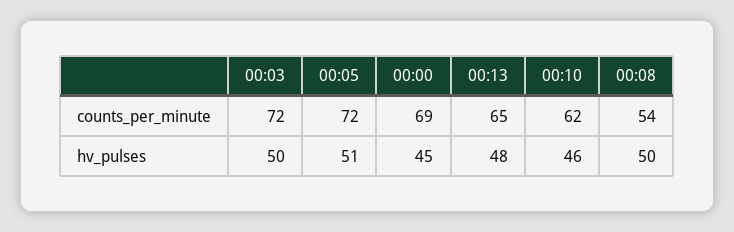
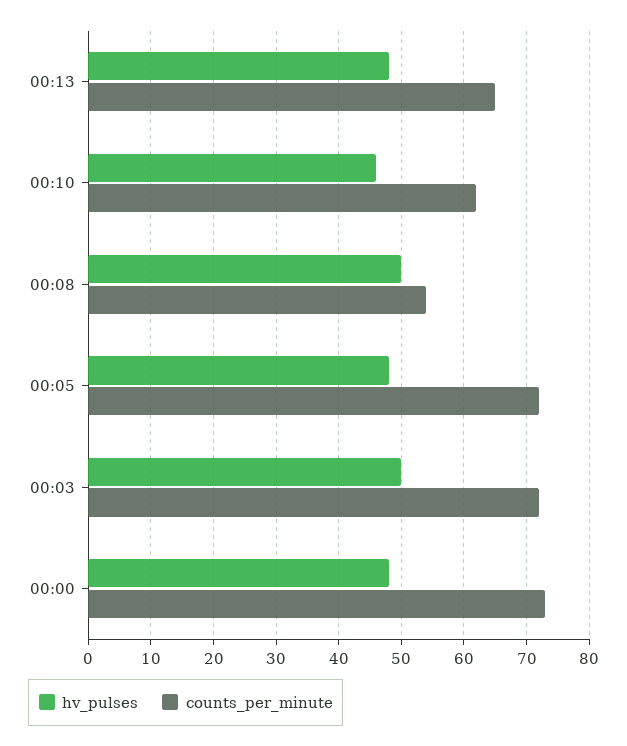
counts_per_minute, 00:00: 69 -> 73
hv_pulses, 00:05: 51 -> 48
hv_pulses, 00:00: 45 -> 48

